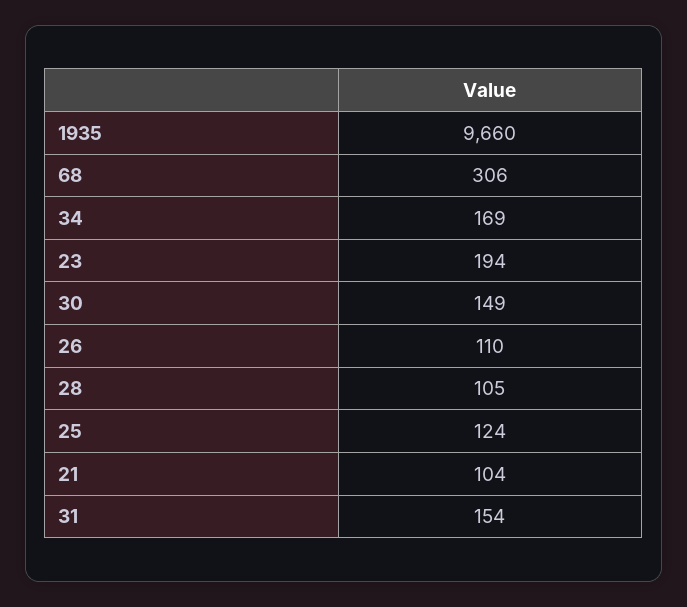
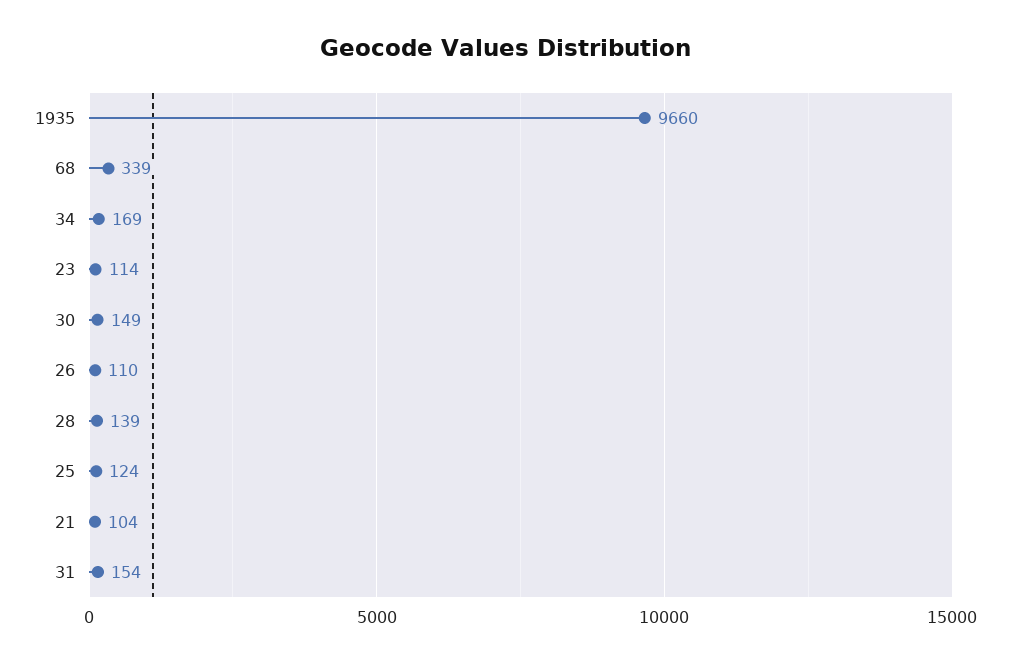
68: 306 -> 339
23: 194 -> 114
28: 105 -> 139

